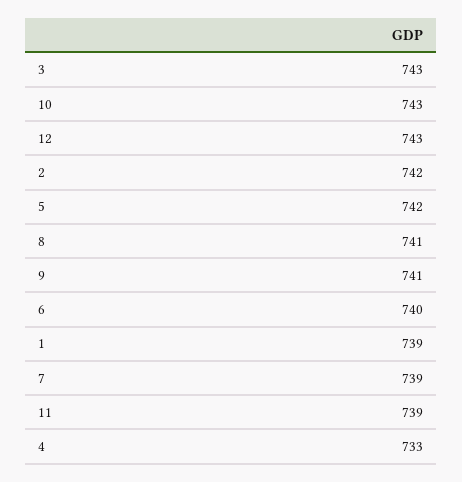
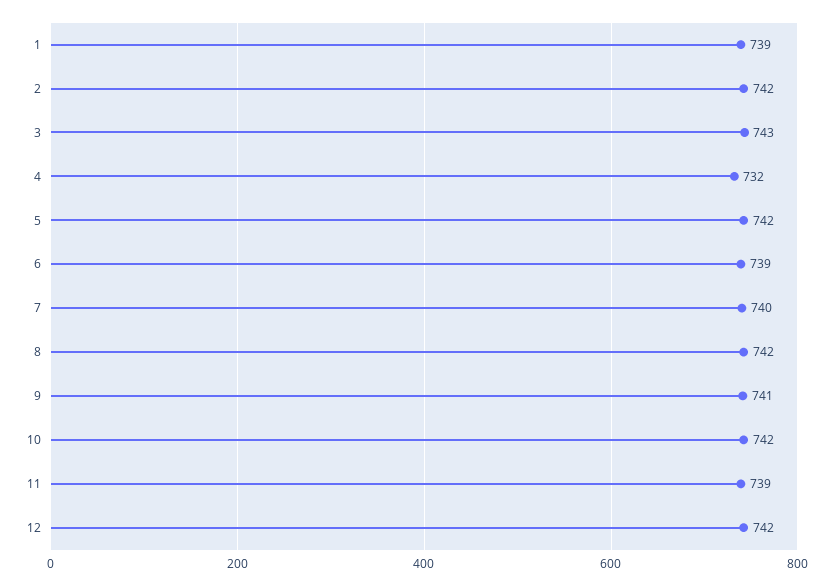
10: 743 -> 742
12: 743 -> 742
8: 741 -> 742
6: 740 -> 739
7: 739 -> 740
4: 733 -> 732

